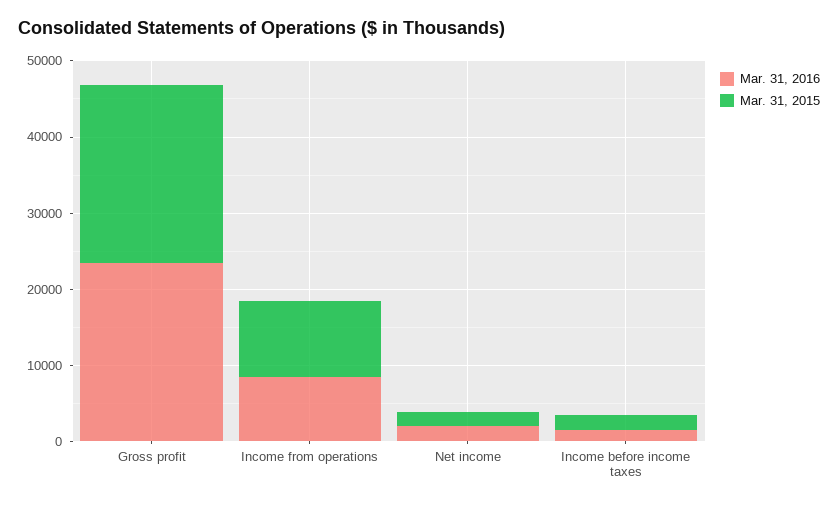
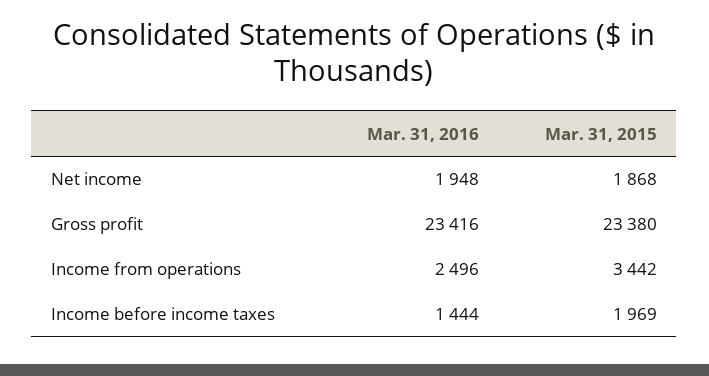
Mar. 31, 2016, Income from operations: 8000 -> 2496
Mar. 31, 2015, Income from operations: 10000 -> 3442

